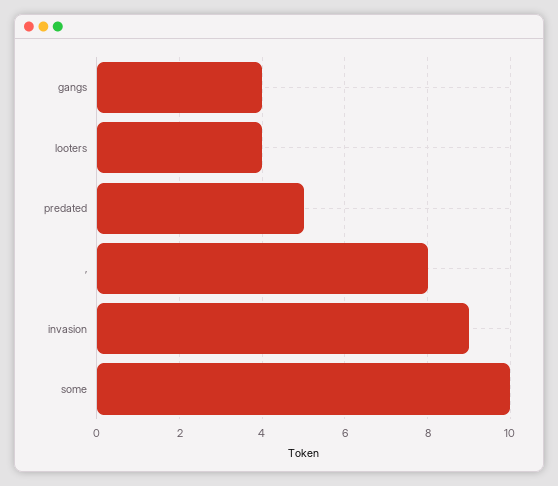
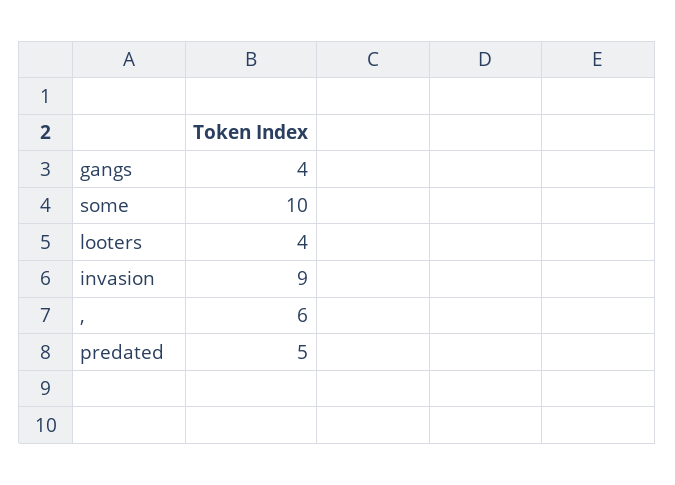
,: 8 -> 6

